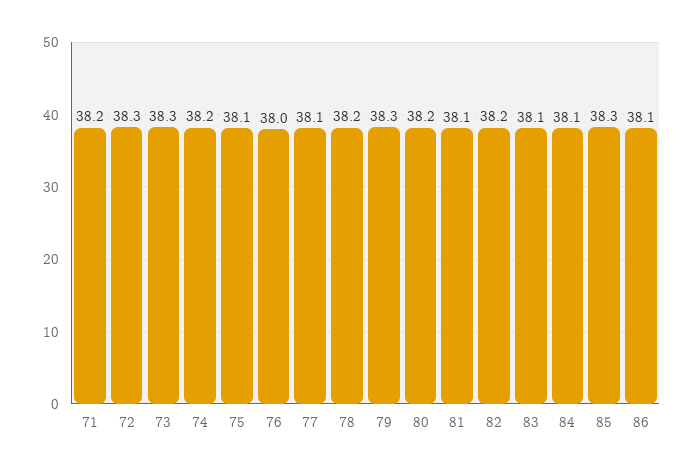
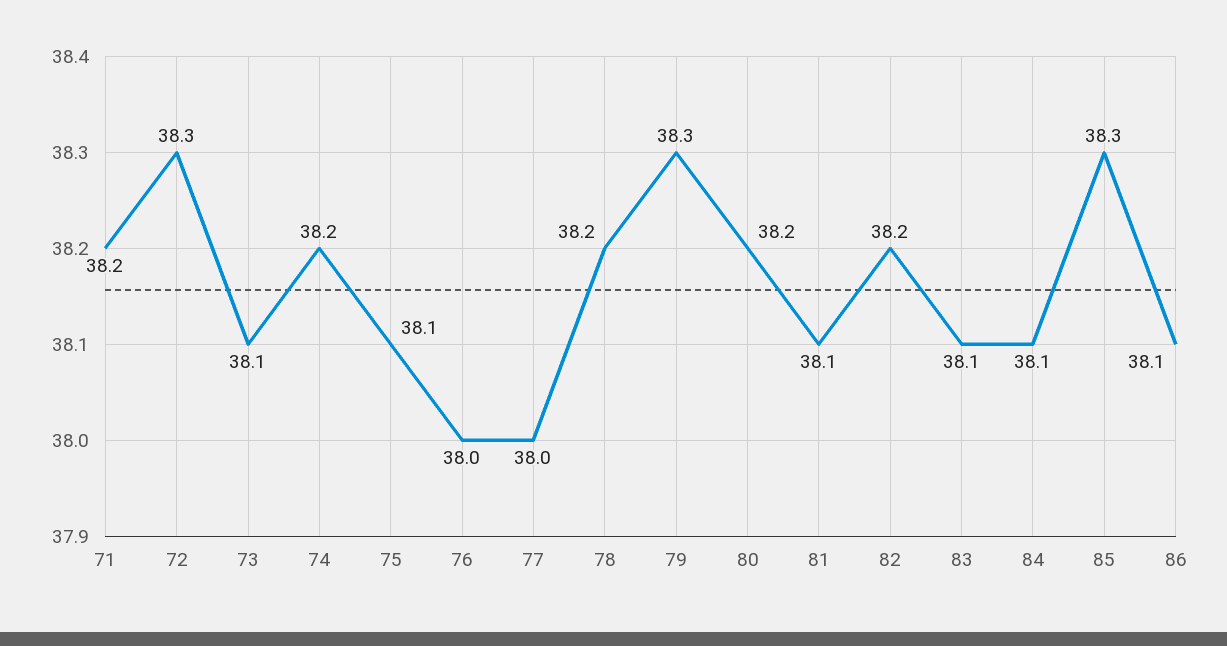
73: 38.3 -> 38.1
77: 38.1 -> 38

